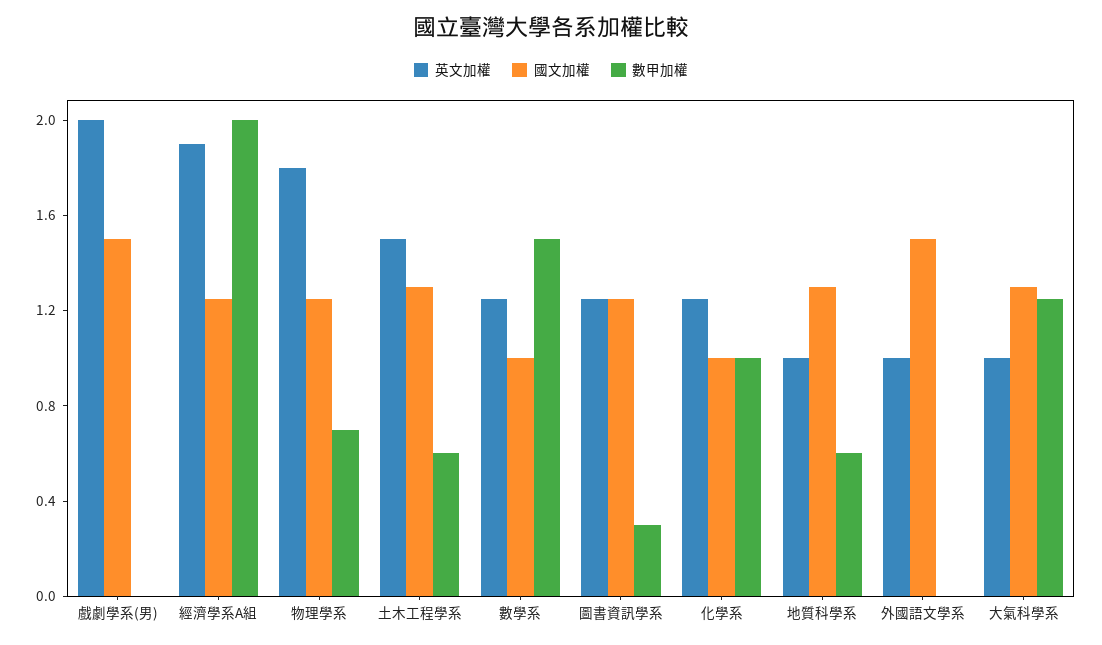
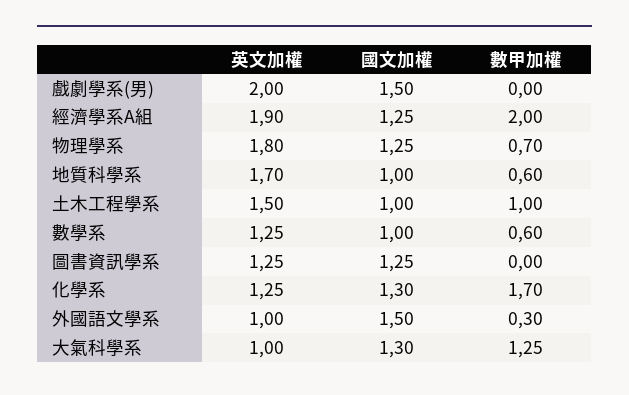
國文加權, 土木工程學系: 1.3 -> 1
數甲加權, 土木工程學系: 0.6 -> 1
數甲加權, 數學系: 1.5 -> 0.6
數甲加權, 圖書資訊學系: 0.3 -> 0
國文加權, 化學系: 1 -> 1.3
數甲加權, 化學系: 1 -> 1.7
英文加權, 地質科學系: 1 -> 1.7
國文加權, 地質科學系: 1.3 -> 1
數甲加權, 外國語文學系: 0 -> 0.3

